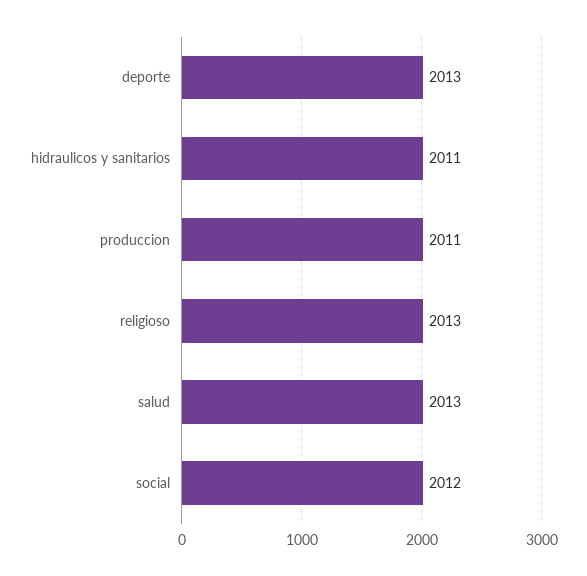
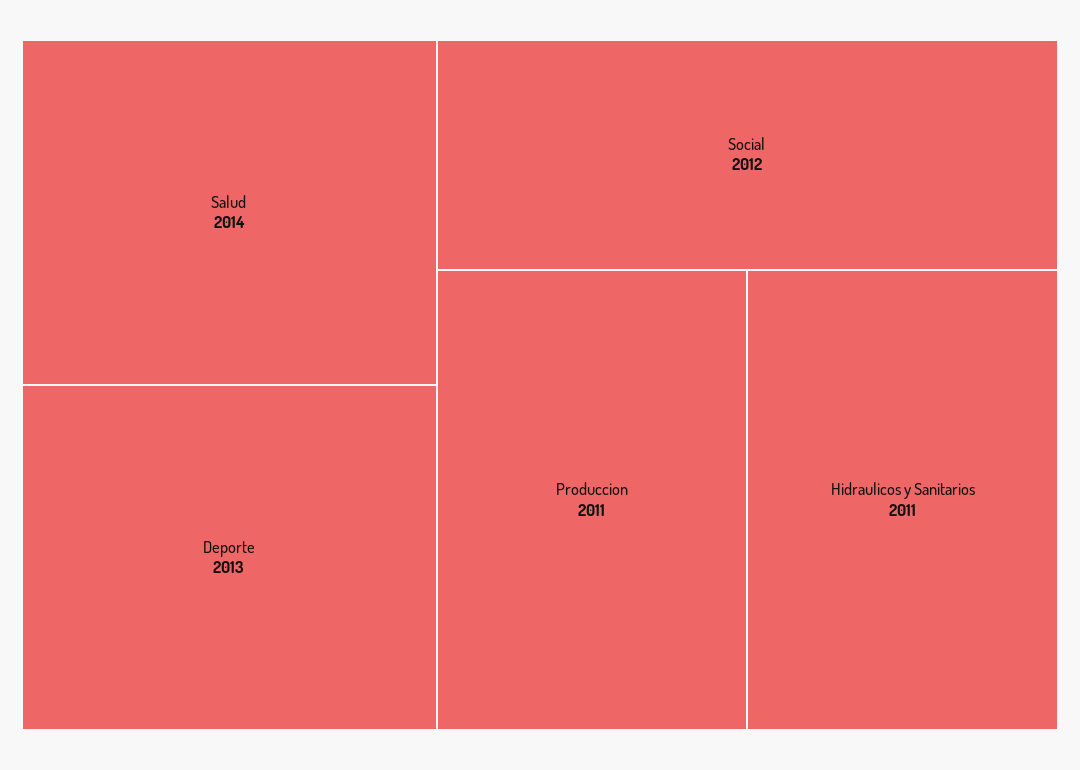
religioso: 2013 -> none
salud: 2013 -> 2014

